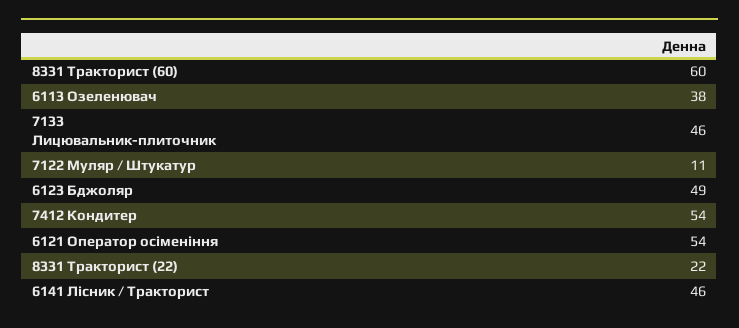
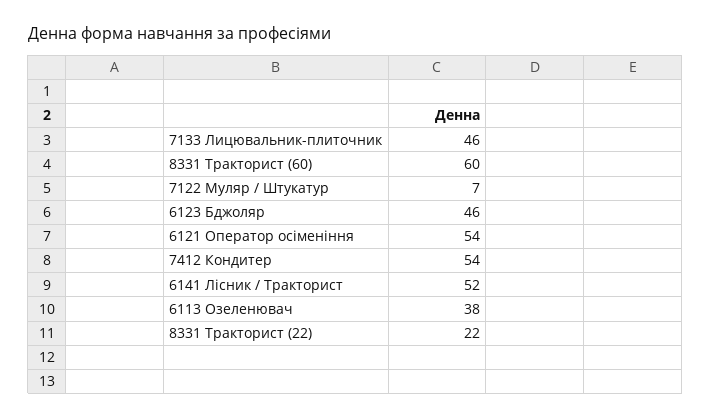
7122 Муляр / Штукатур: 11 -> 7
6123 Бджоляр: 49 -> 46
6141 Лісник / Тракторист: 46 -> 52

